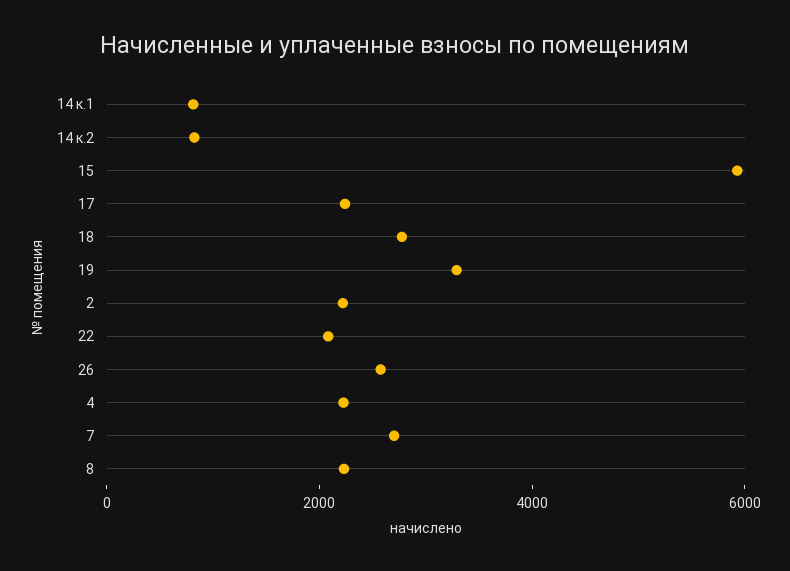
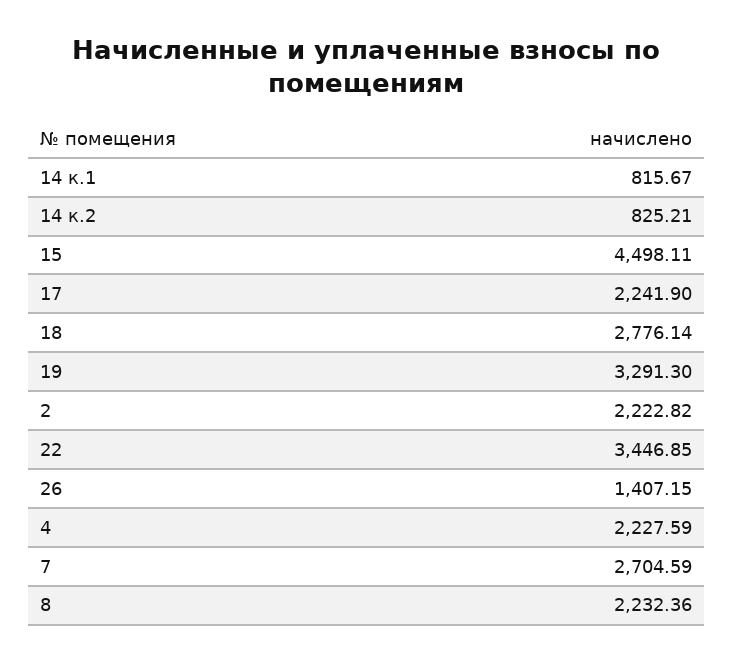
15: 6000 -> 4498.11
22: 2000 -> 3446.85
26: 2500 -> 1407.15

